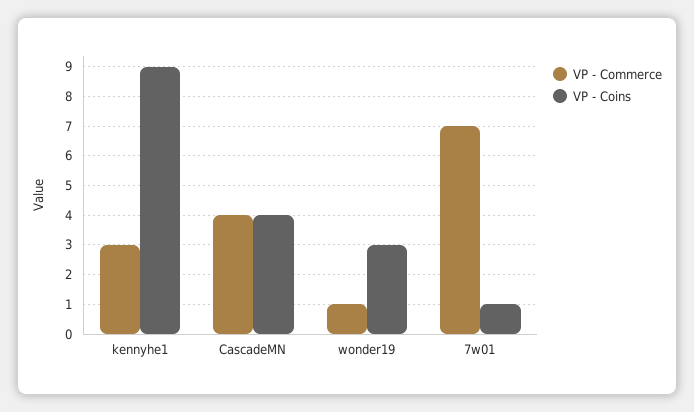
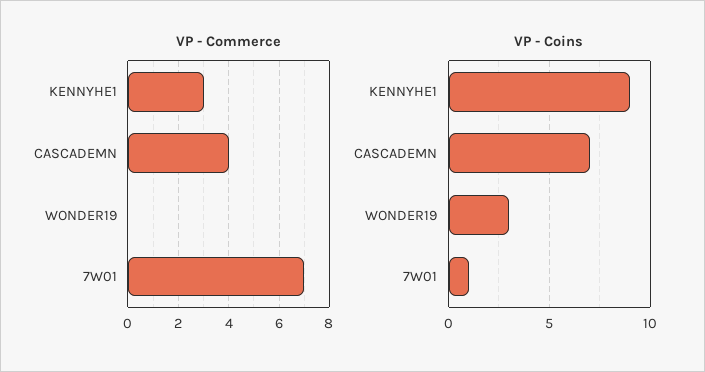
VP - Coins, CascadeMN: 4 -> 7
VP - Commerce, wonder19: 1 -> 0

